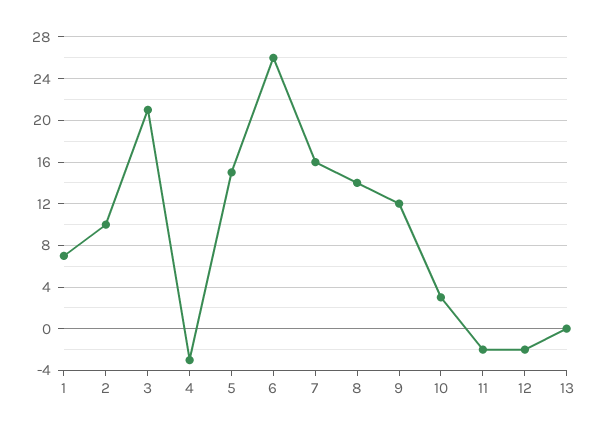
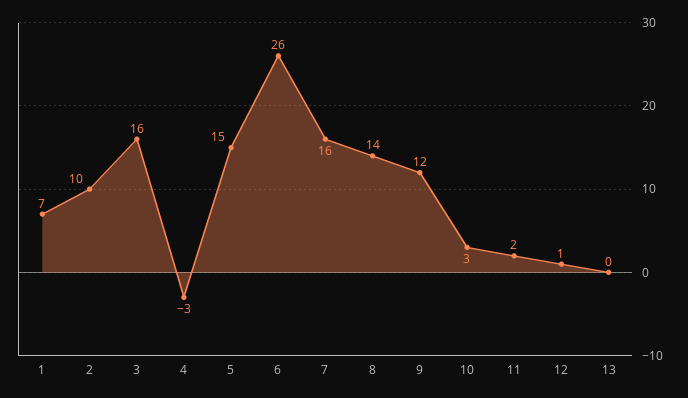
3: 21 -> 16
11: -2 -> 2
12: -2 -> 1

